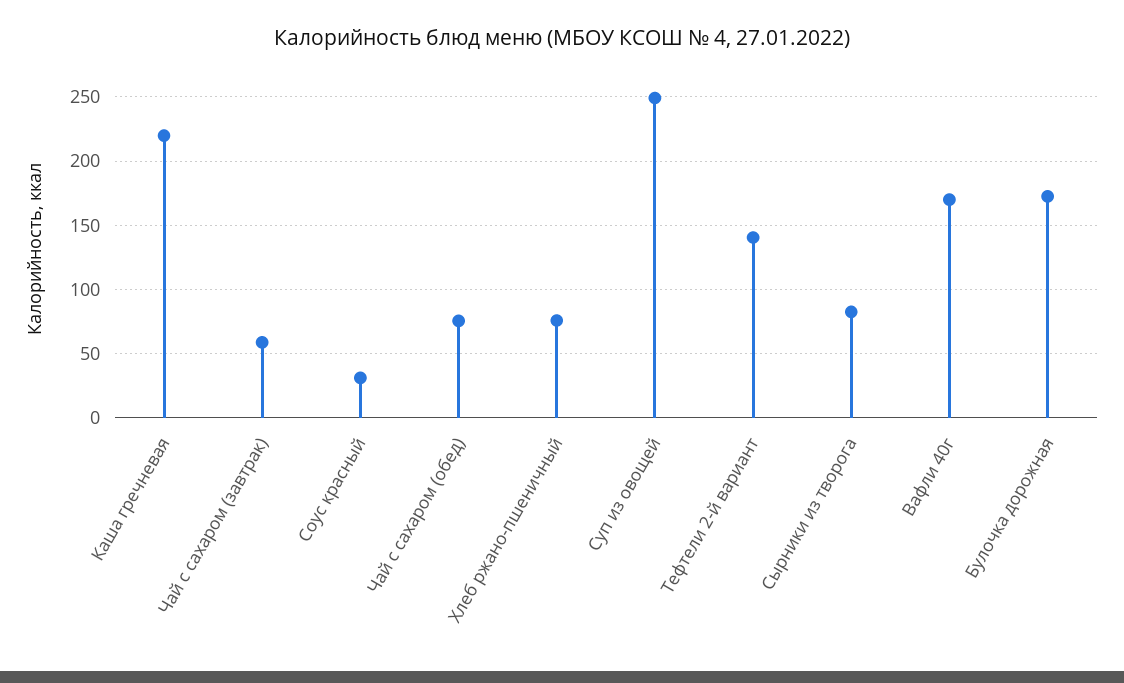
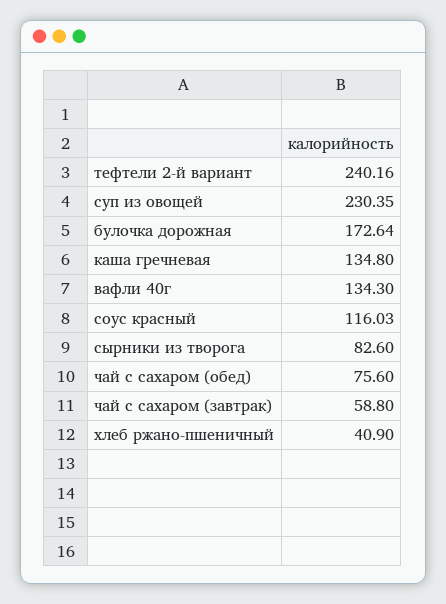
Каша гречневая: 220 -> 134.8
Соус красный: 30 -> 116.03
Хлеб ржано-пшеничный: 75 -> 40.9
Суп из овощей: 250 -> 230.35
Тефтели 2-й вариант: 140 -> 240.16
Вафли 40г: 170 -> 134.3

